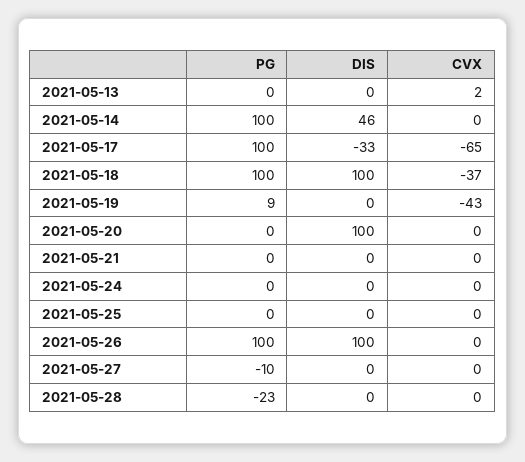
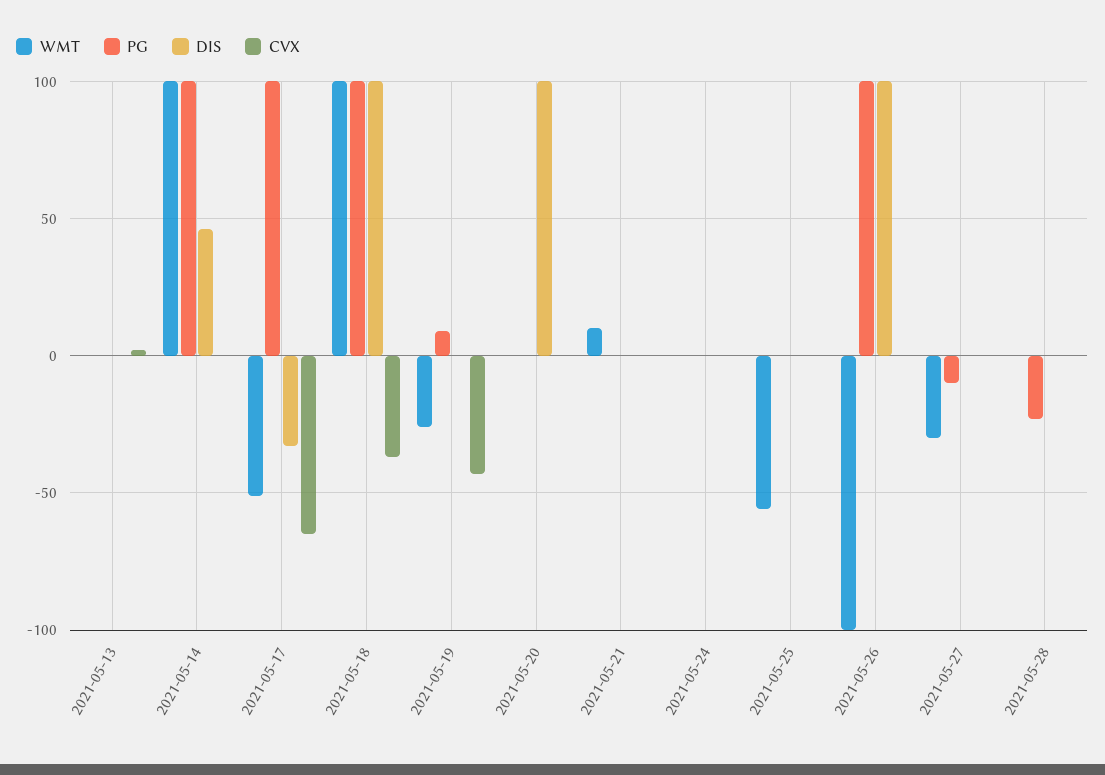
WMT, 2021-05-13: none -> 0
WMT, 2021-05-14: none -> 100
WMT, 2021-05-17: none -> -50
WMT, 2021-05-18: none -> 100
WMT, 2021-05-19: none -> -25
WMT, 2021-05-20: none -> 0
WMT, 2021-05-21: none -> 10
WMT, 2021-05-24: none -> 0
WMT, 2021-05-25: none -> -55
WMT, 2021-05-26: none -> -100
WMT, 2021-05-27: none -> -30
WMT, 2021-05-28: none -> 0

